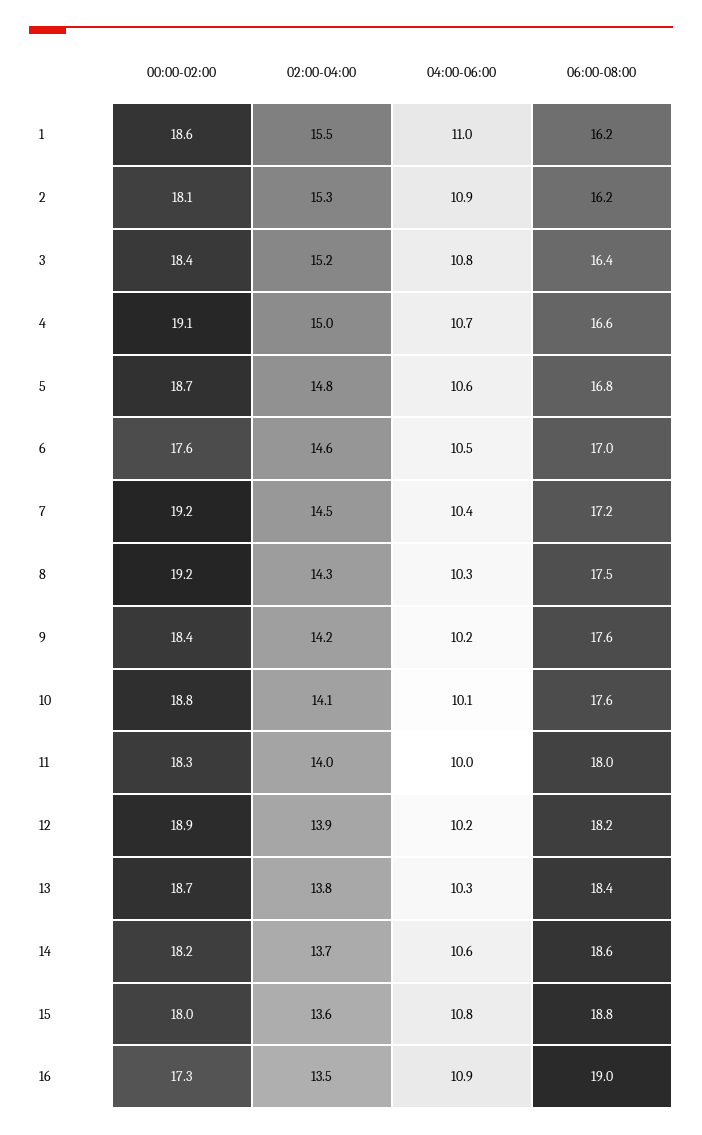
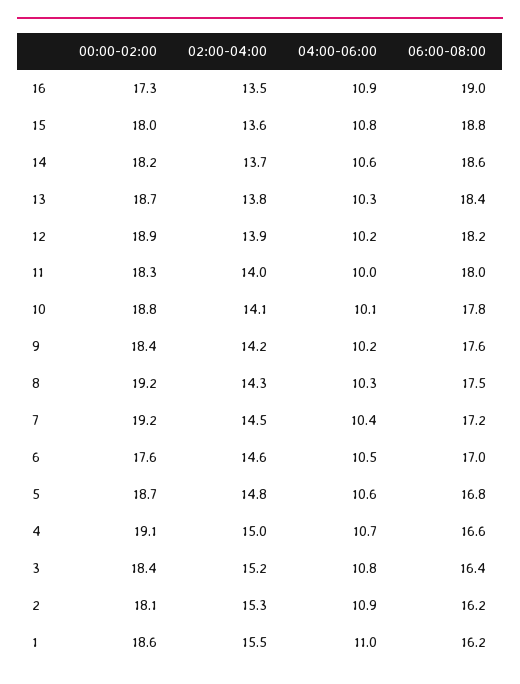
06:00-08:00, 10: 17.6 -> 17.8

